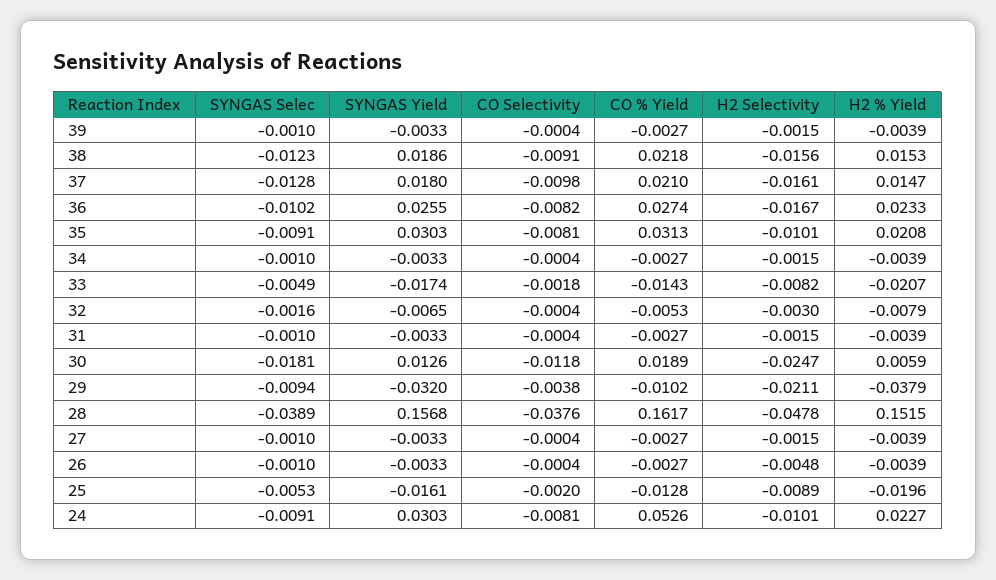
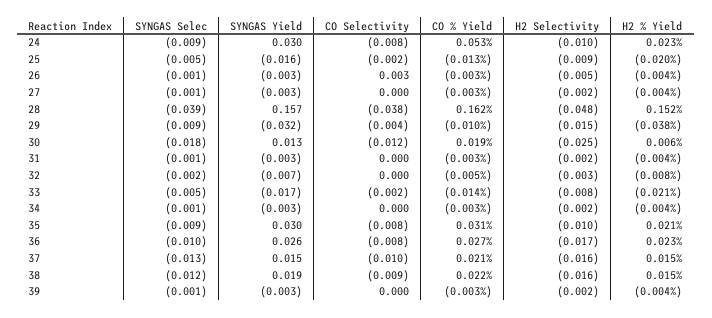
SYNGAS Yield, 37: 0.018 -> 0.015
H2 Selectivity, 29: -0.0211 -> -0.015
CO Selectivity, 26: -0.0004 -> 0.003

